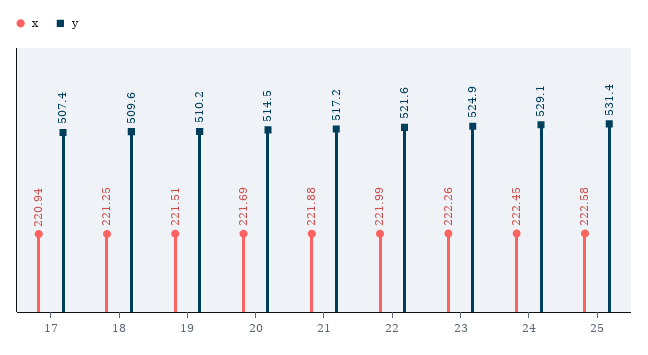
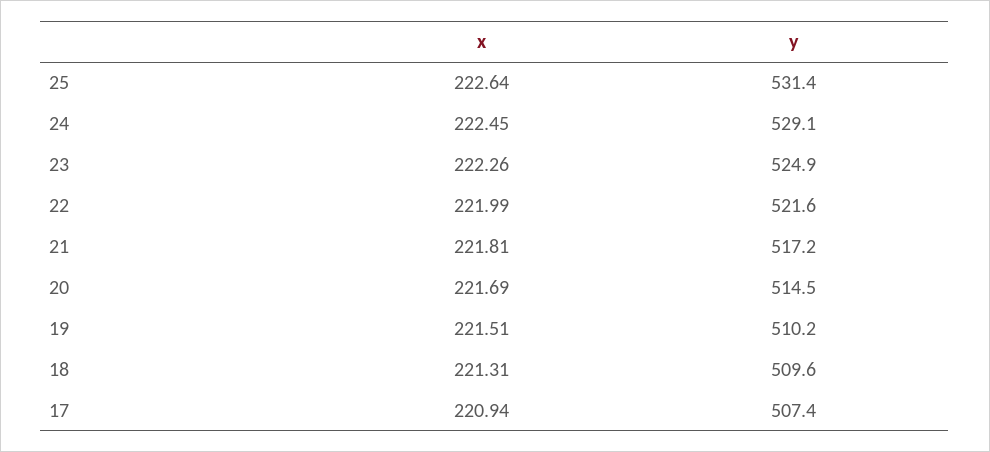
x, 18: 221.25 -> 221.31
x, 21: 221.88 -> 221.81
x, 25: 222.58 -> 222.64

